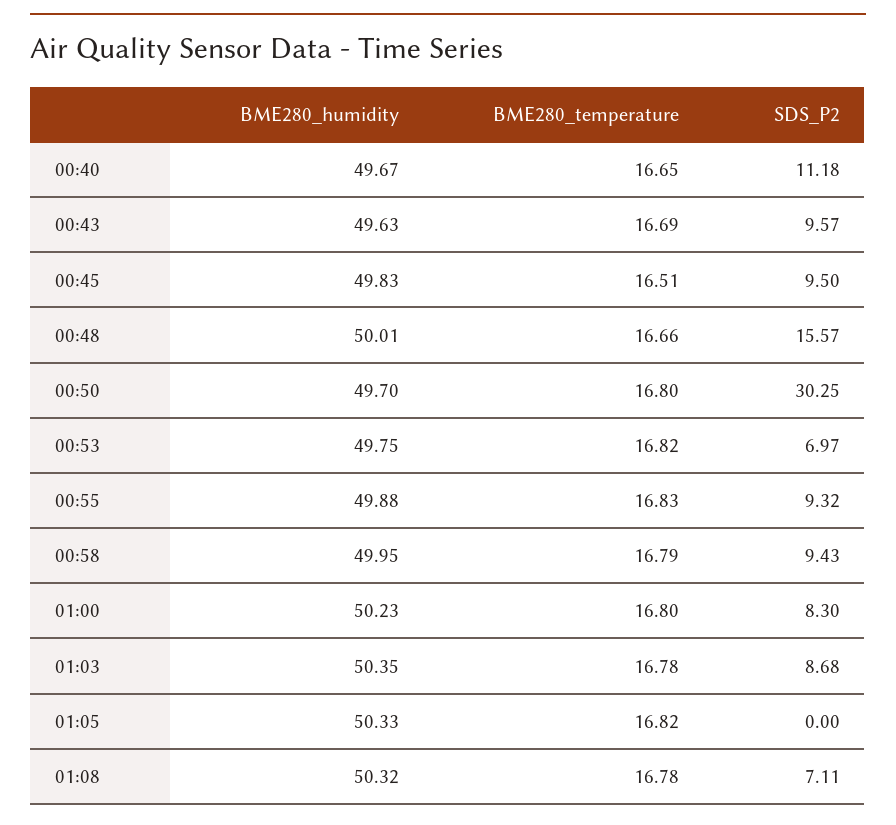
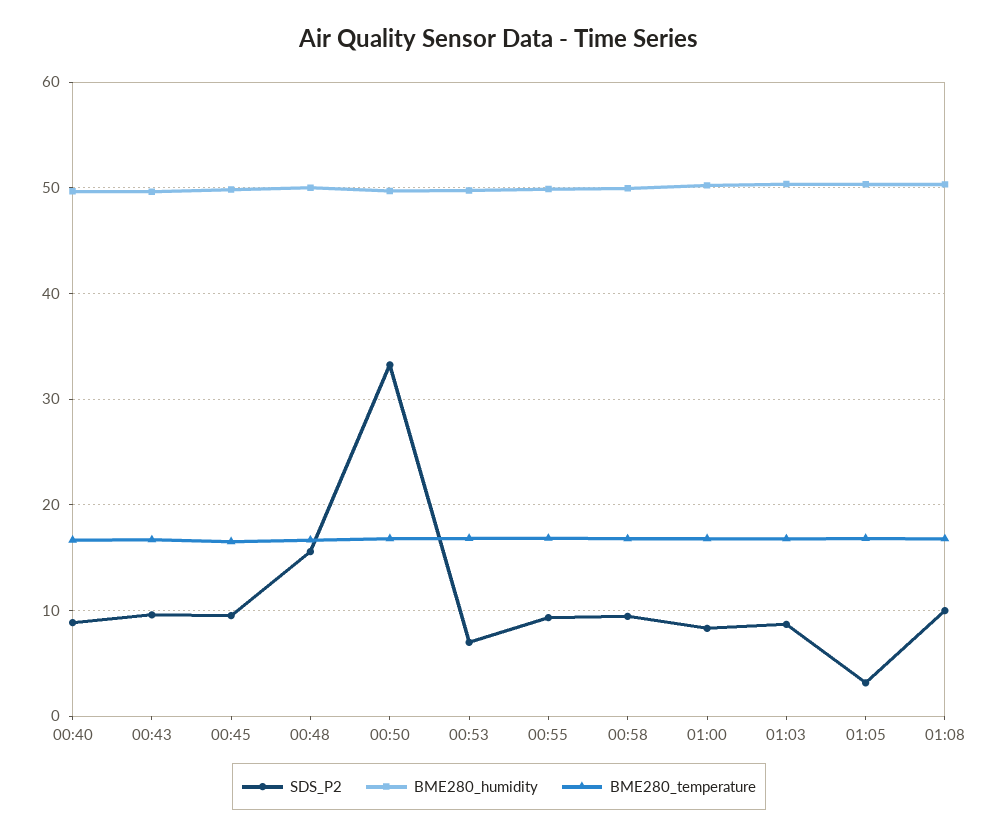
SDS_P2, 00:40: 11.18 -> 9
SDS_P2, 00:50: 30.25 -> 33
SDS_P2, 01:05: 0 -> 3
SDS_P2, 01:08: 7.11 -> 10

